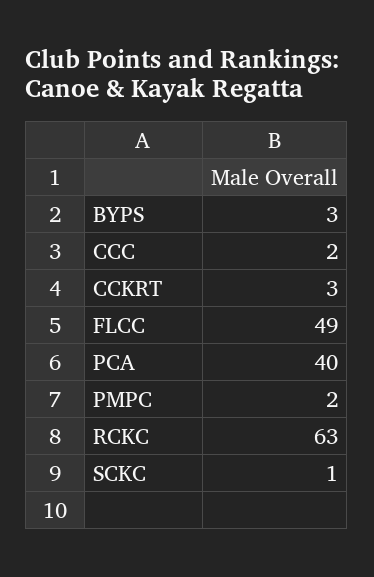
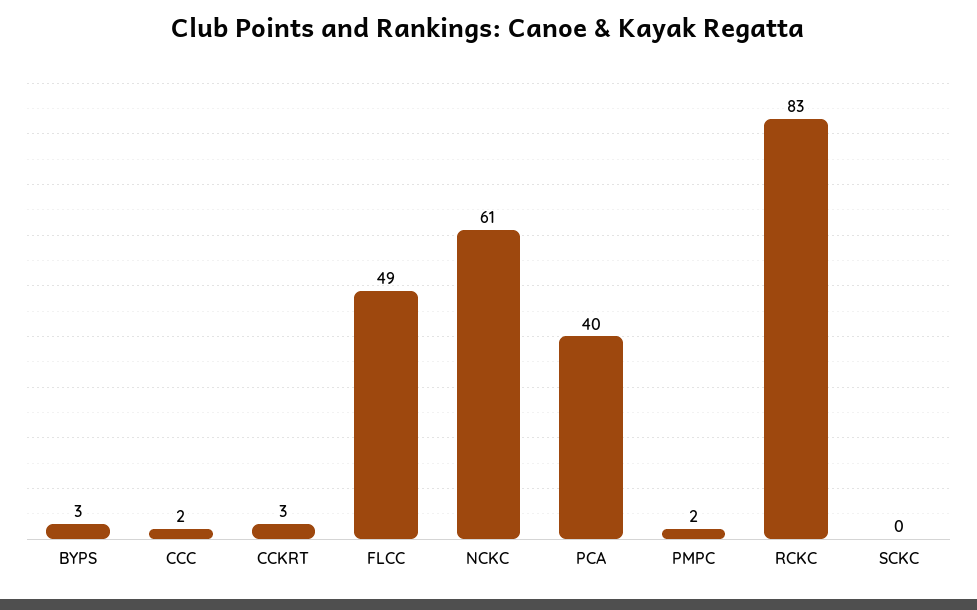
RCKC: 63 -> 83
SCKC: 1 -> 0
NCKC: none -> 61

